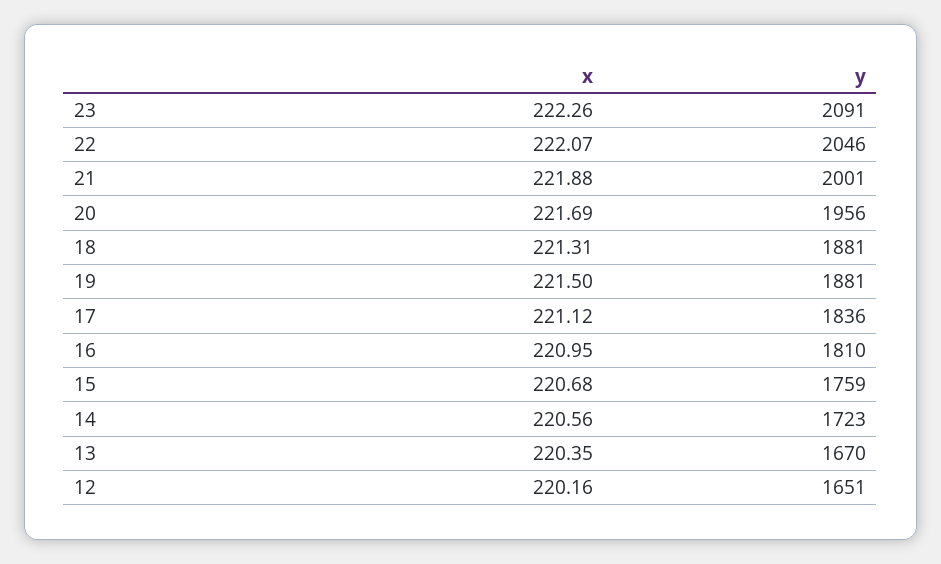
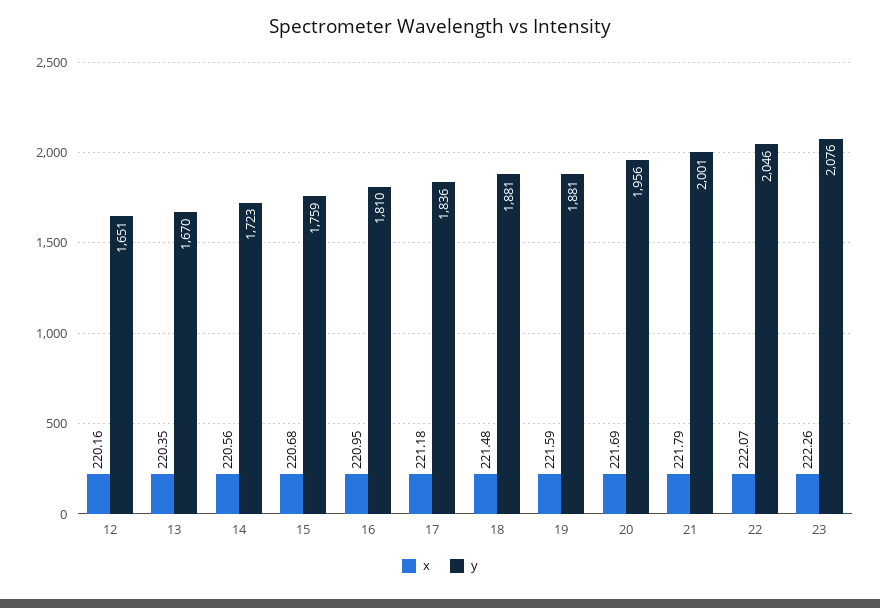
y, 23: 2091 -> 2076
x, 21: 221.88 -> 221.79
x, 18: 221.31 -> 221.48
x, 19: 221.5 -> 221.59
x, 17: 221.12 -> 221.18

